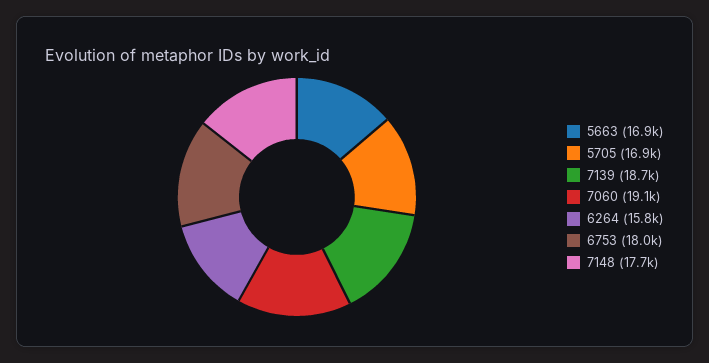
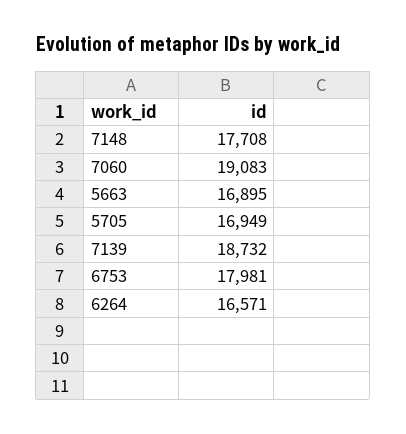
6264: 15800 -> 16571

